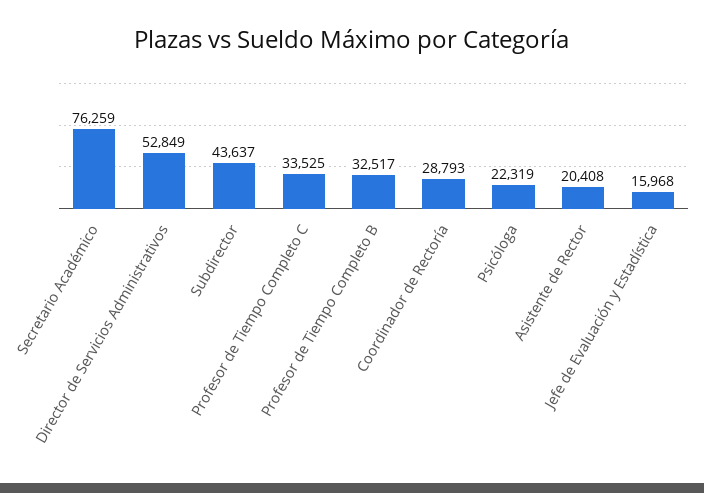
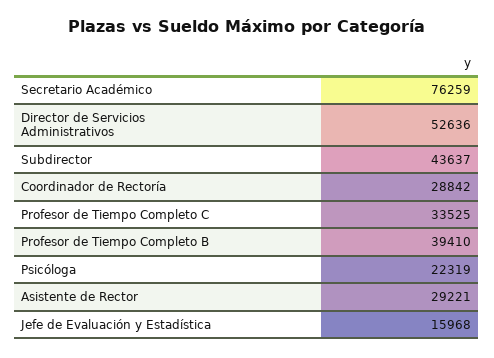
Director de Servicios Administrativos: 52849 -> 52636
Profesor de Tiempo Completo B: 32517 -> 39410
Coordinador de Rectoría: 28793 -> 28842
Asistente de Rector: 20408 -> 29221

